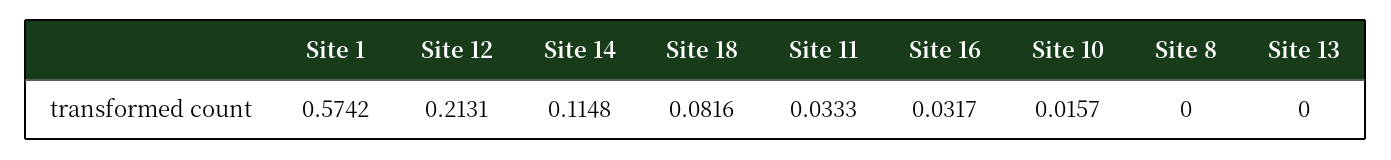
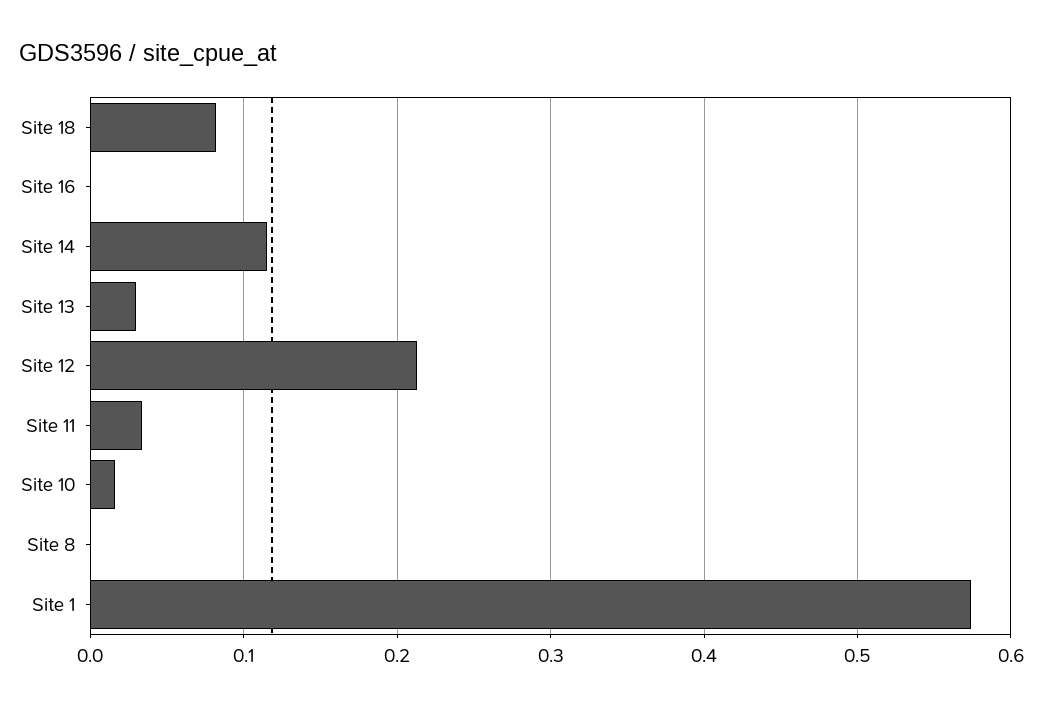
Site 16: 0.0317 -> 0
Site 13: 0 -> 0.03

